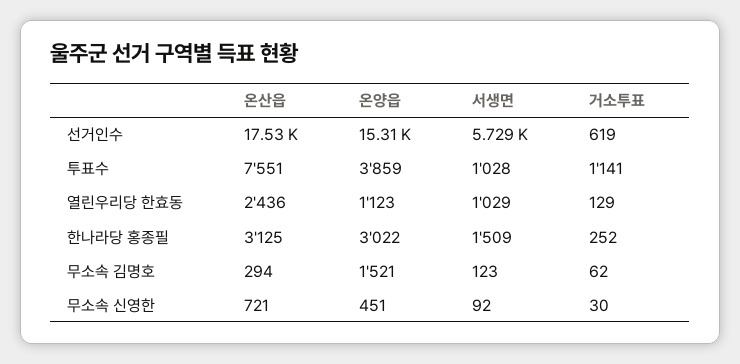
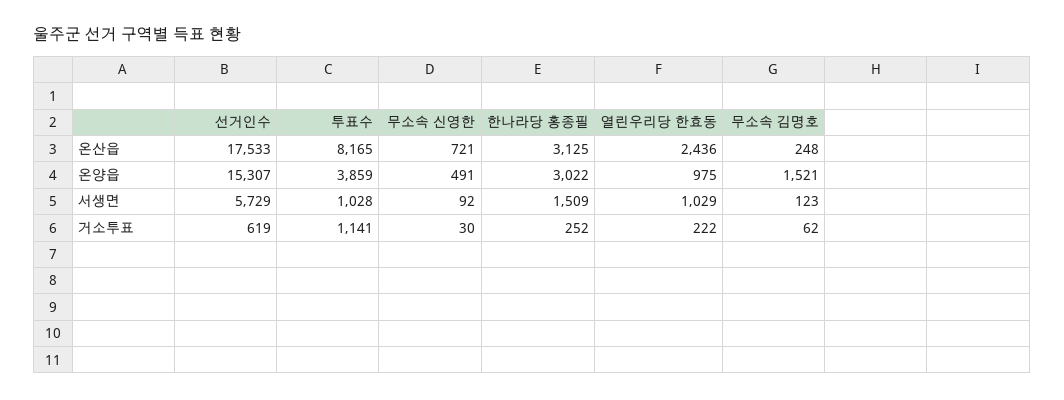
온산읍, 투표수: 7551 -> 8165
온양읍, 열린우리당 한효동: 1123 -> 975
거소투표, 열린우리당 한효동: 129 -> 222
온산읍, 무소속 김명호: 294 -> 248
온양읍, 무소속 신영한: 451 -> 491

